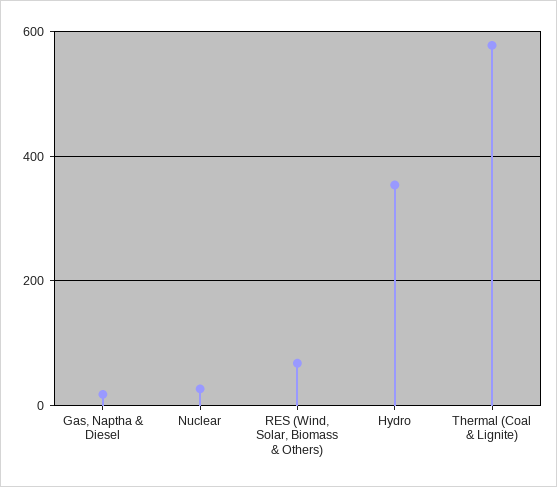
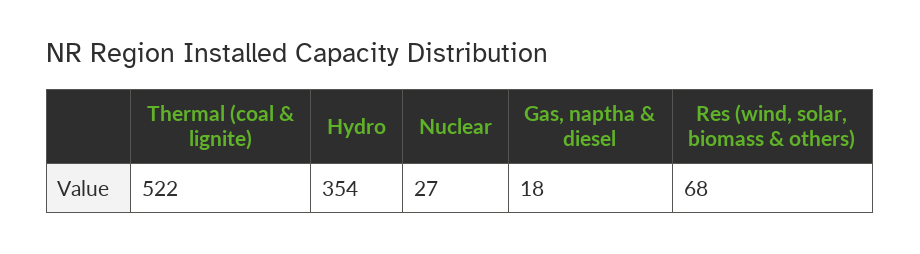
Thermal (Coal & Lignite): 580 -> 522

